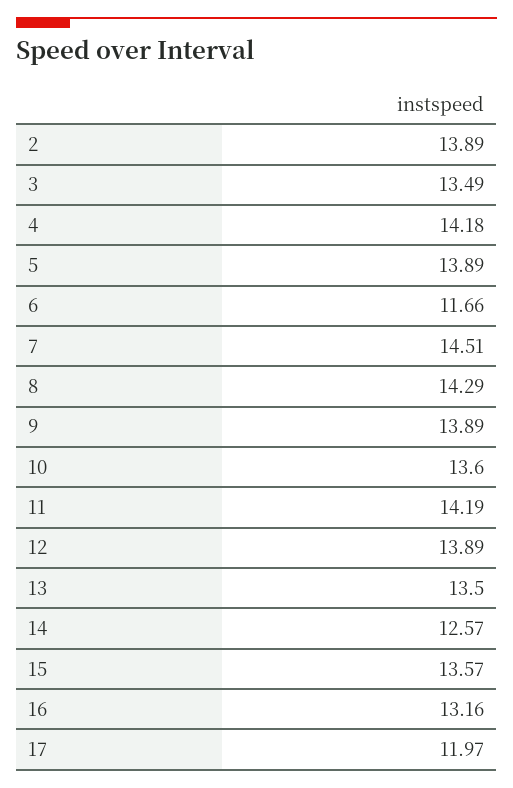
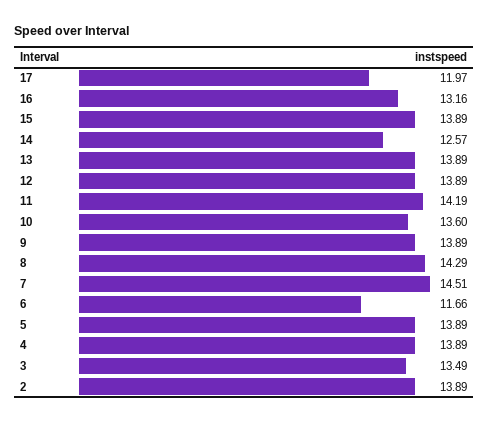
4: 14.18 -> 13.89
13: 13.5 -> 13.89
15: 13.57 -> 13.89

